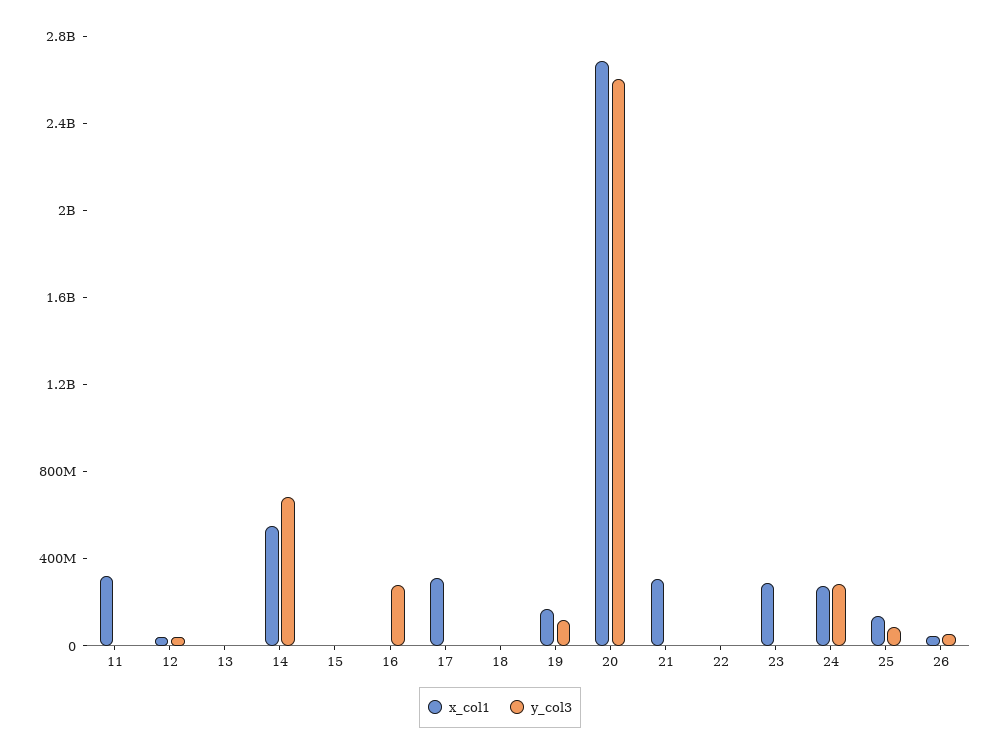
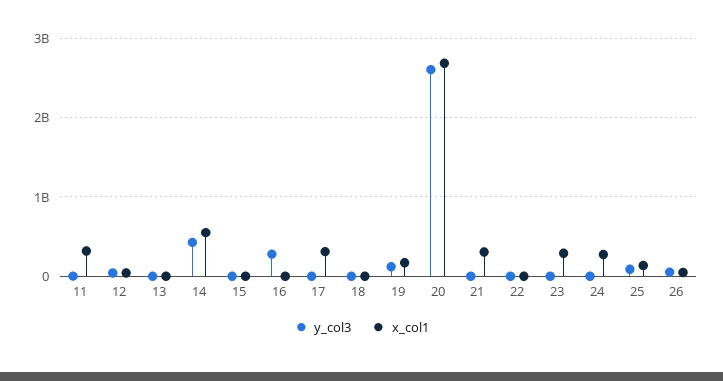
y_col3, 14: 700000000 -> 400000000
y_col3, 24: 300000000 -> 0

